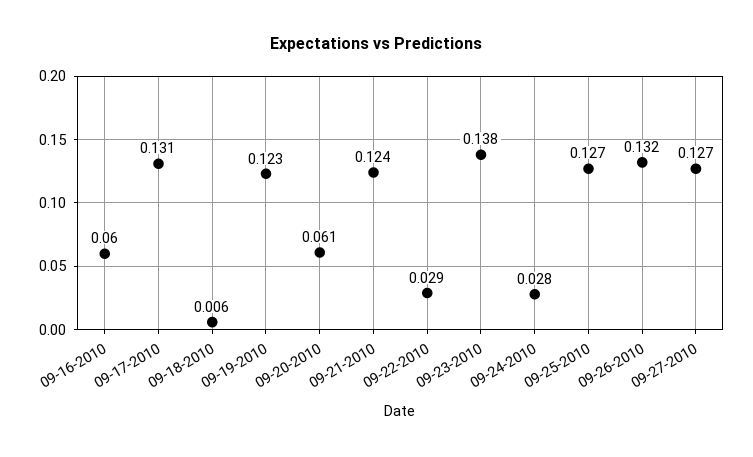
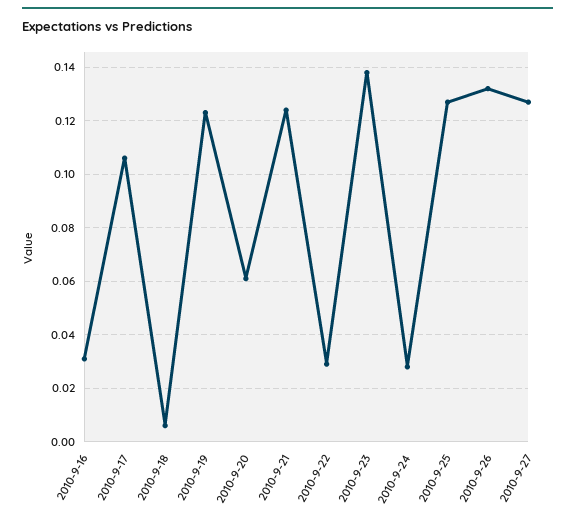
09-16-2010: 0.06 -> 0.03
09-17-2010: 0.131 -> 0.105

